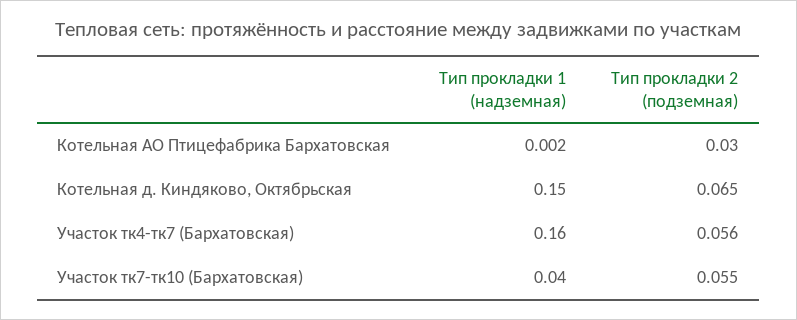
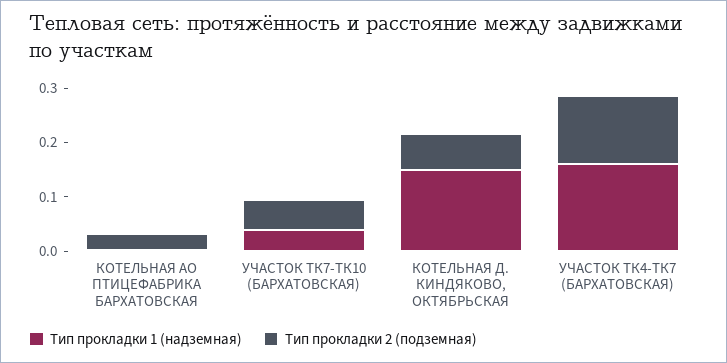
Тип прокладки 2 (подземная), Участок тк4-тк7 (Бархатовская): 0.056 -> 0.12

